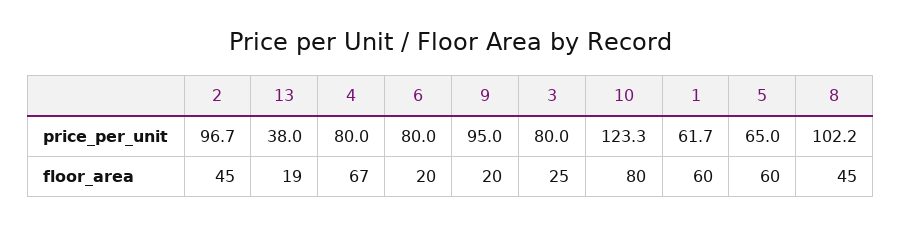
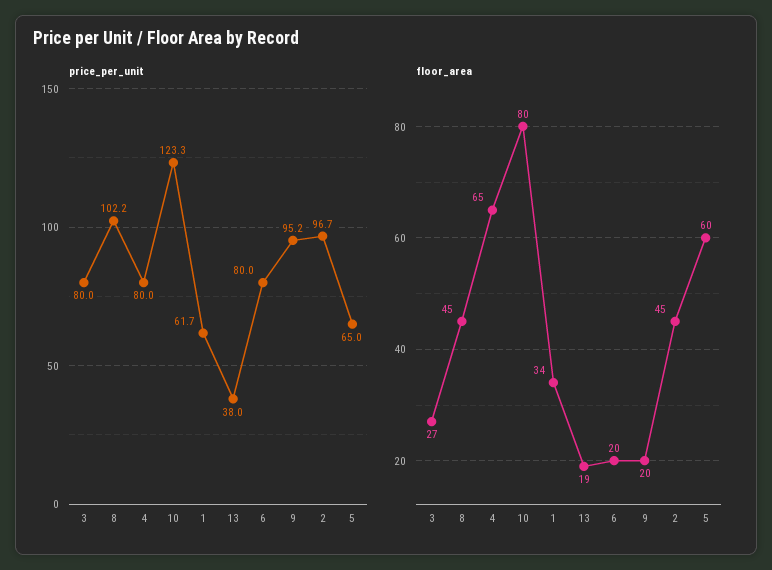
price_per_unit, 9: 95 -> 95.2
floor_area, 4: 67 -> 65
floor_area, 3: 25 -> 27
floor_area, 1: 60 -> 34

